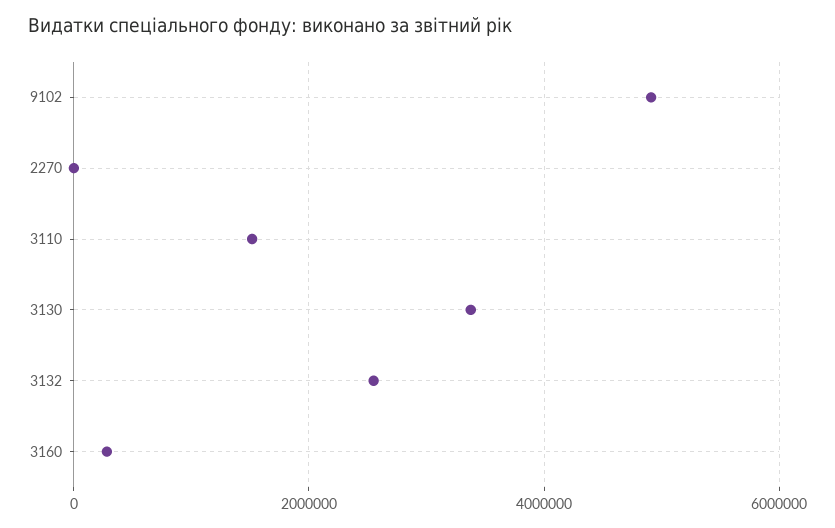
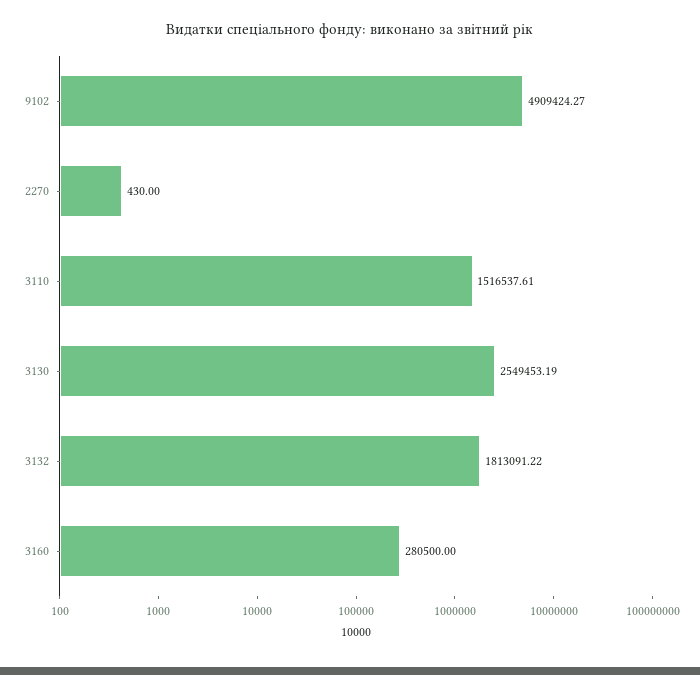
3130: 3400000 -> 2549453.19
3132: 2600000 -> 1813091.22

